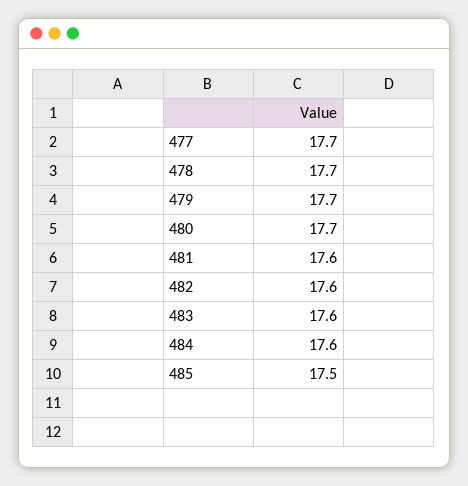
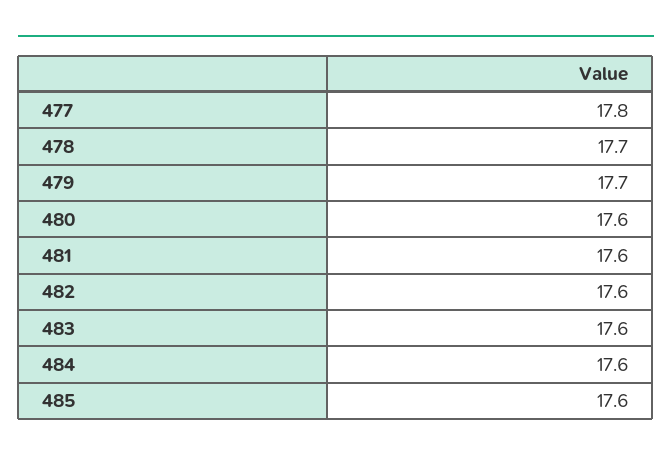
477: 17.7 -> 17.8
480: 17.7 -> 17.6
485: 17.5 -> 17.6

